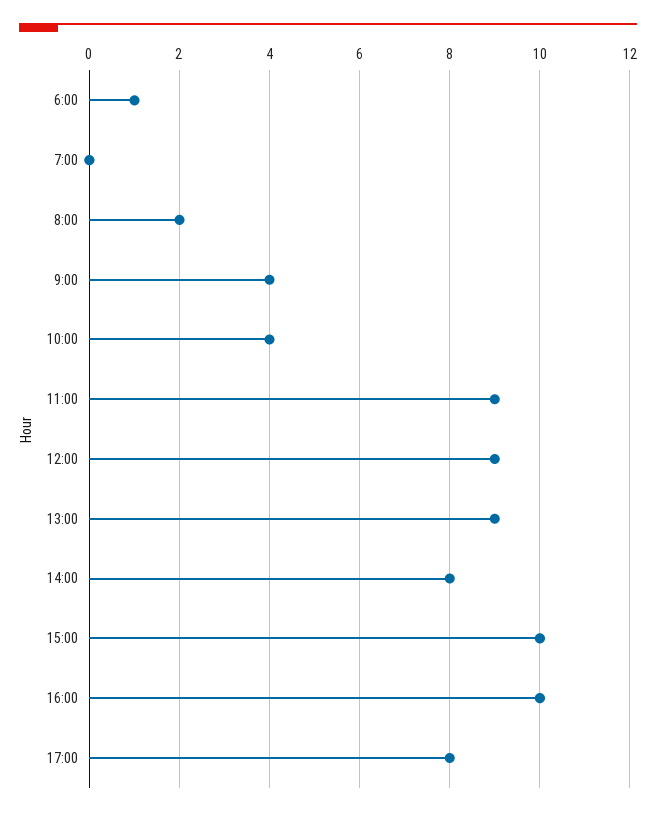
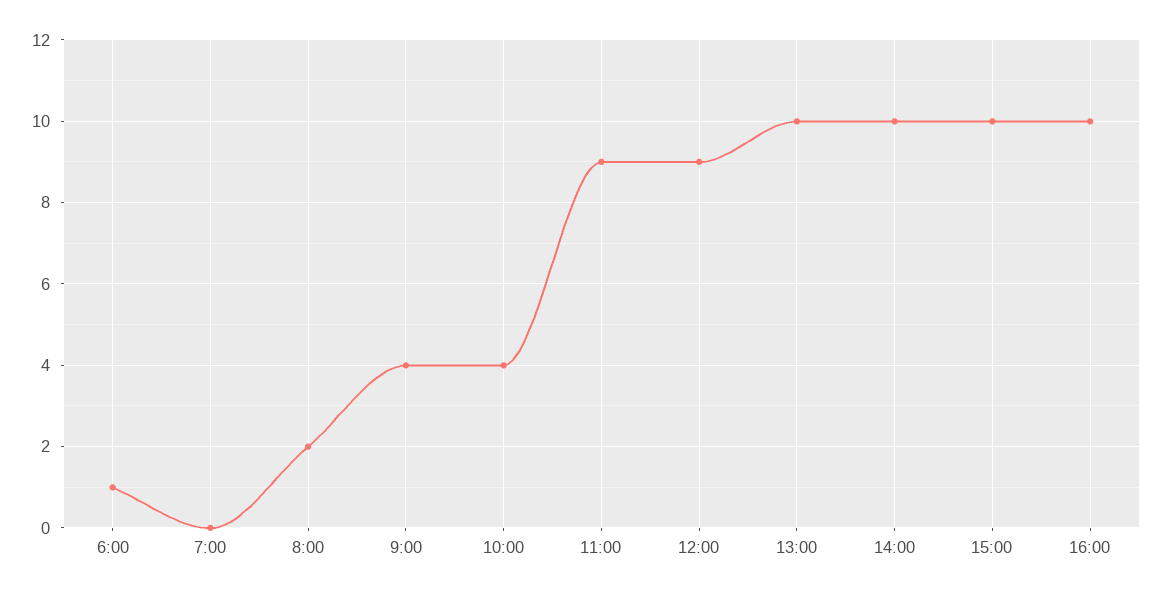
13:00: 9 -> 10
14:00: 8 -> 10
17:00: 8 -> none

